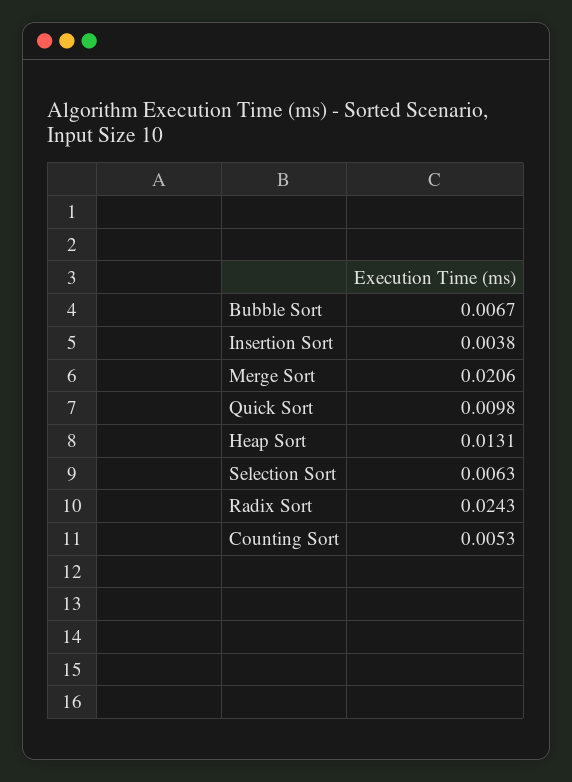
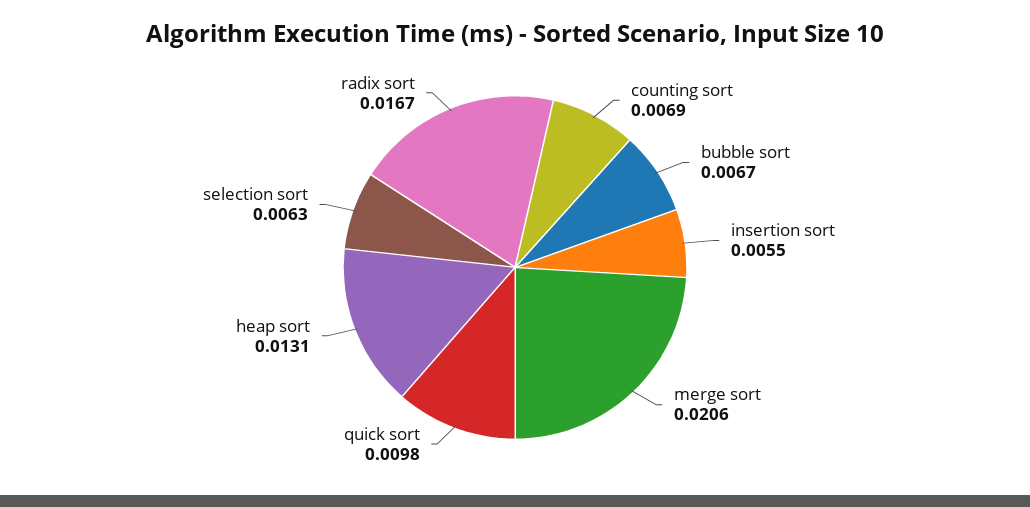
Insertion Sort: 0.0038 -> 0.0055
Radix Sort: 0.0243 -> 0.0167
Counting Sort: 0.0053 -> 0.0069

